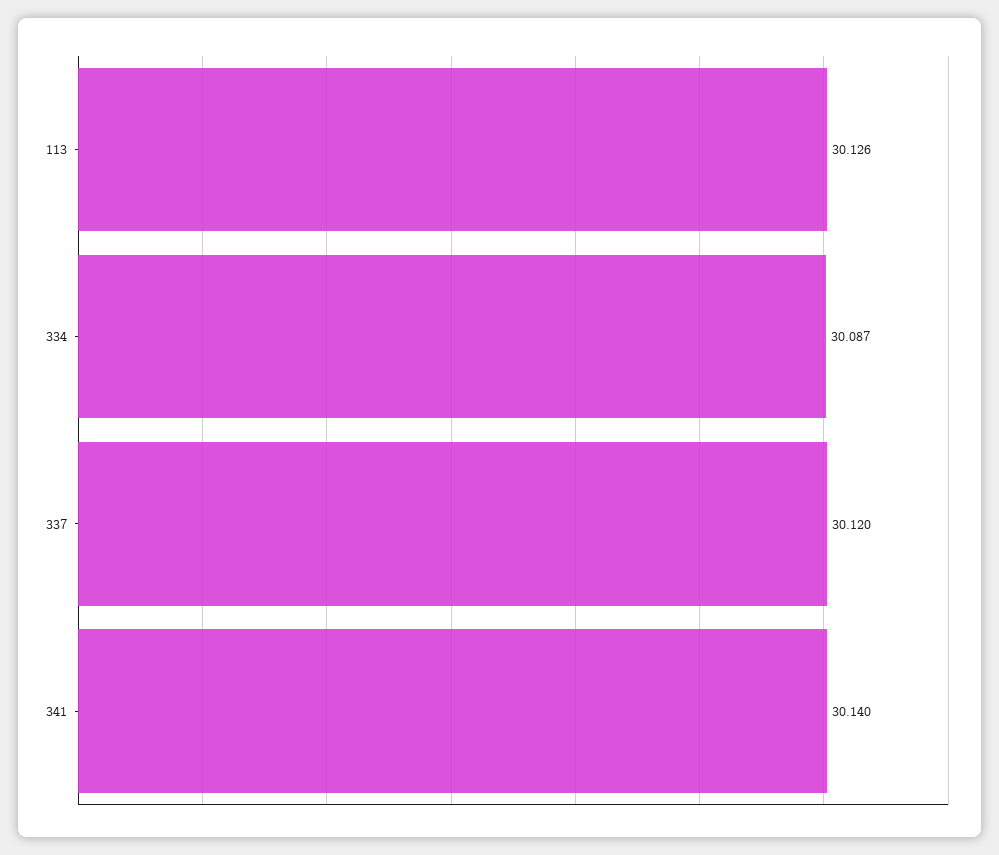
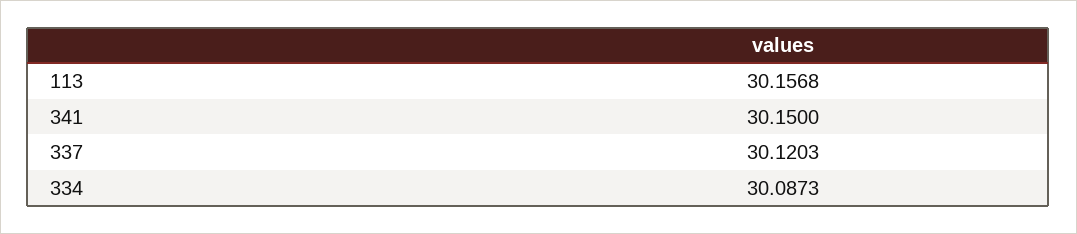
113: 30.126 -> 30.1568
341: 30.14 -> 30.15

